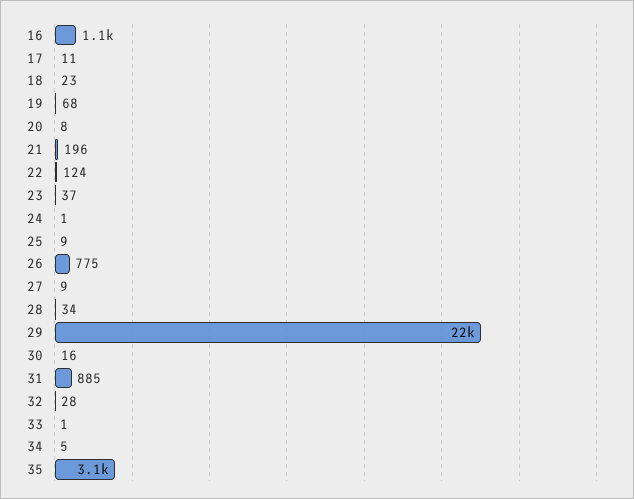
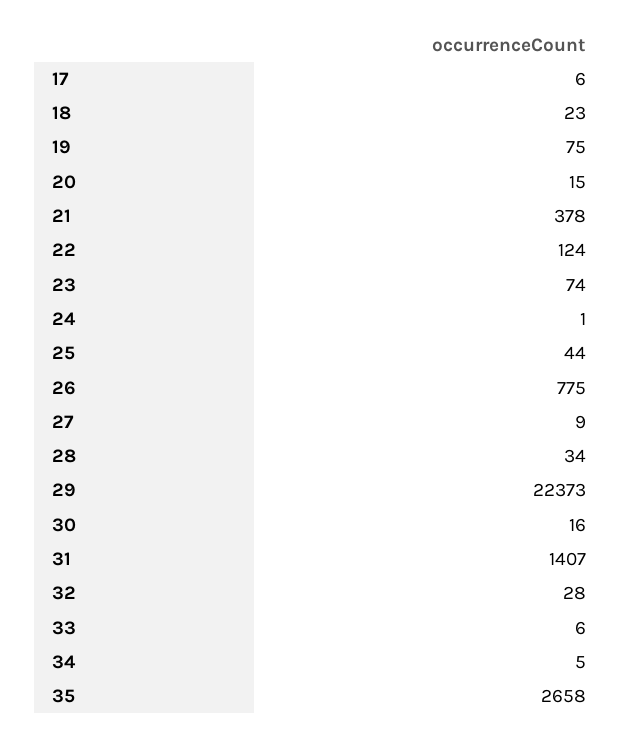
16: 1100 -> none
17: 11 -> 6
19: 68 -> 75
20: 8 -> 15
21: 196 -> 378
23: 37 -> 74
25: 9 -> 44
31: 885 -> 1407
33: 1 -> 6
35: 3100 -> 2658

